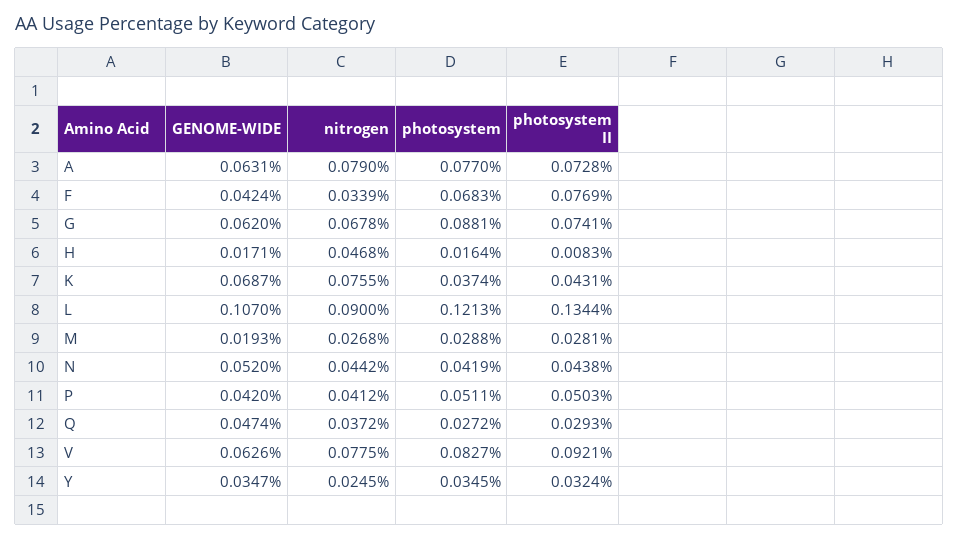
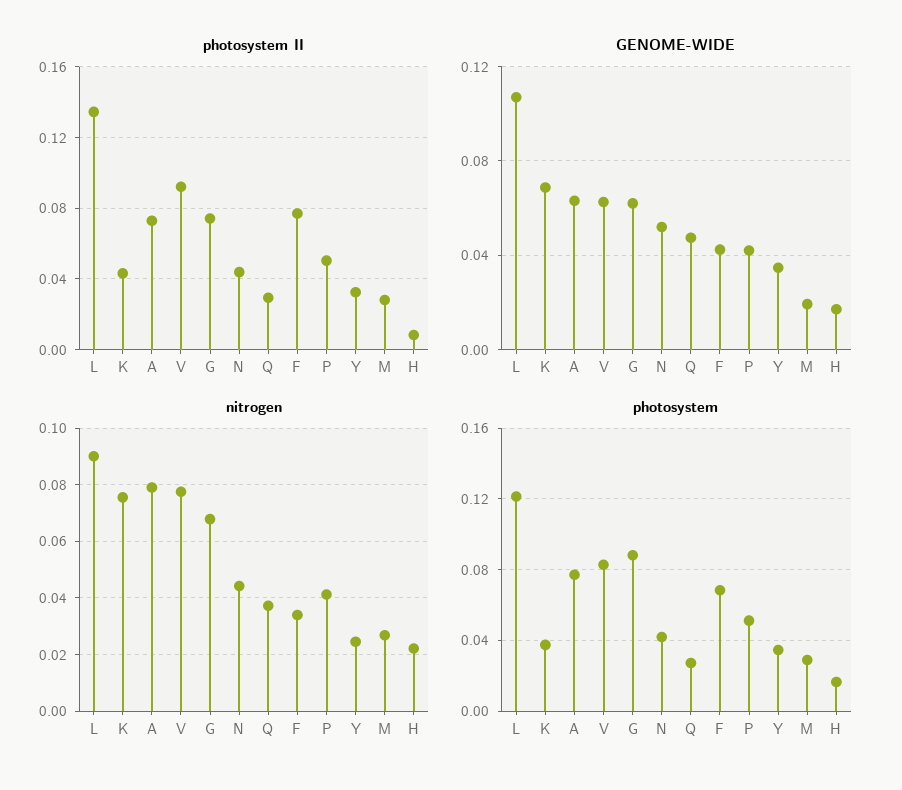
nitrogen, H: 0.0468 -> 0.0225

